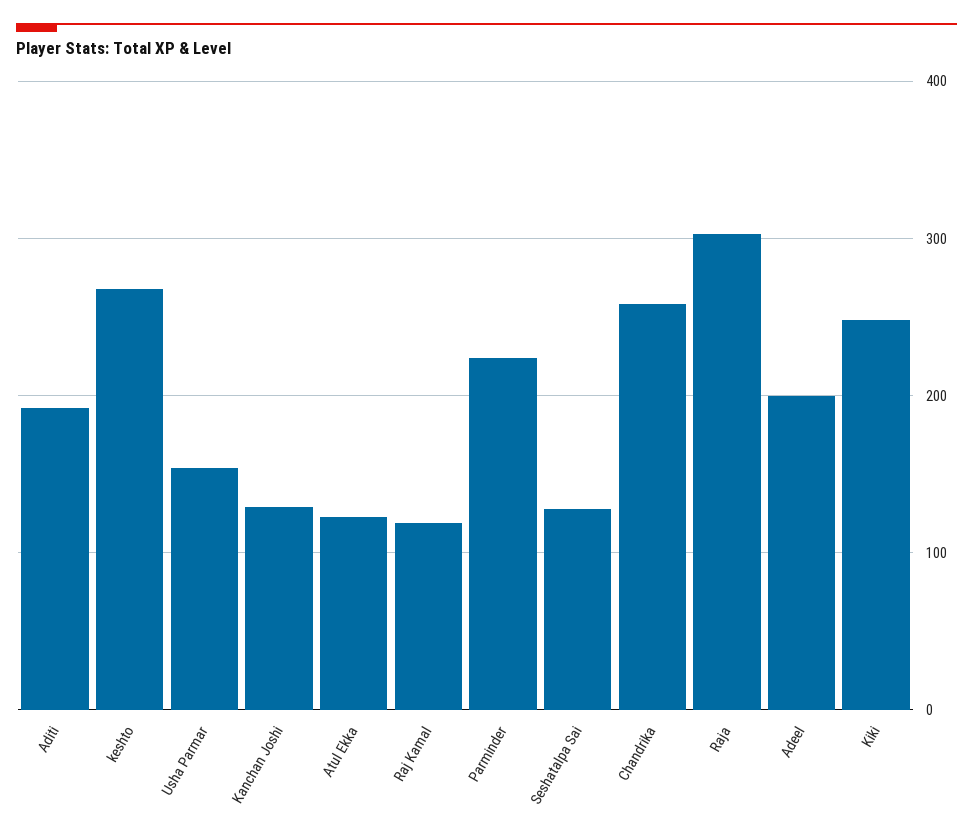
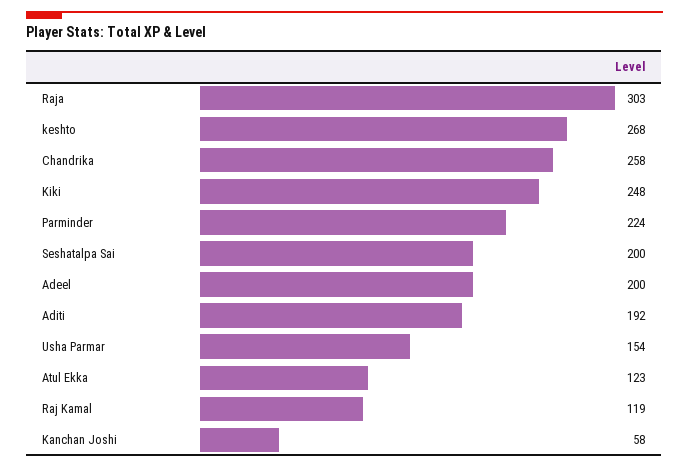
Kanchan Joshi: 130 -> 58
Seshatalpa Sai: 130 -> 200

